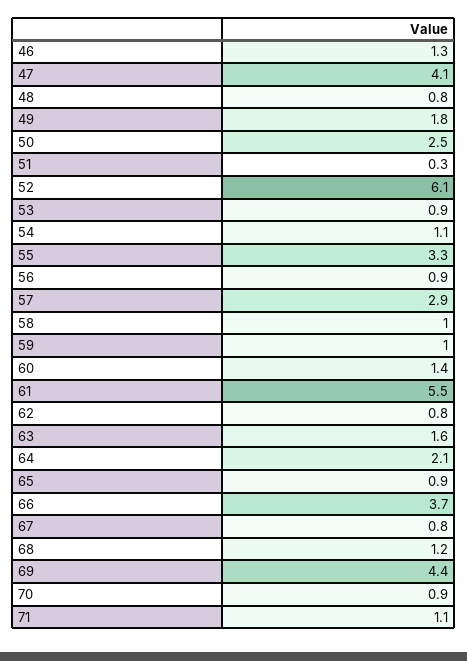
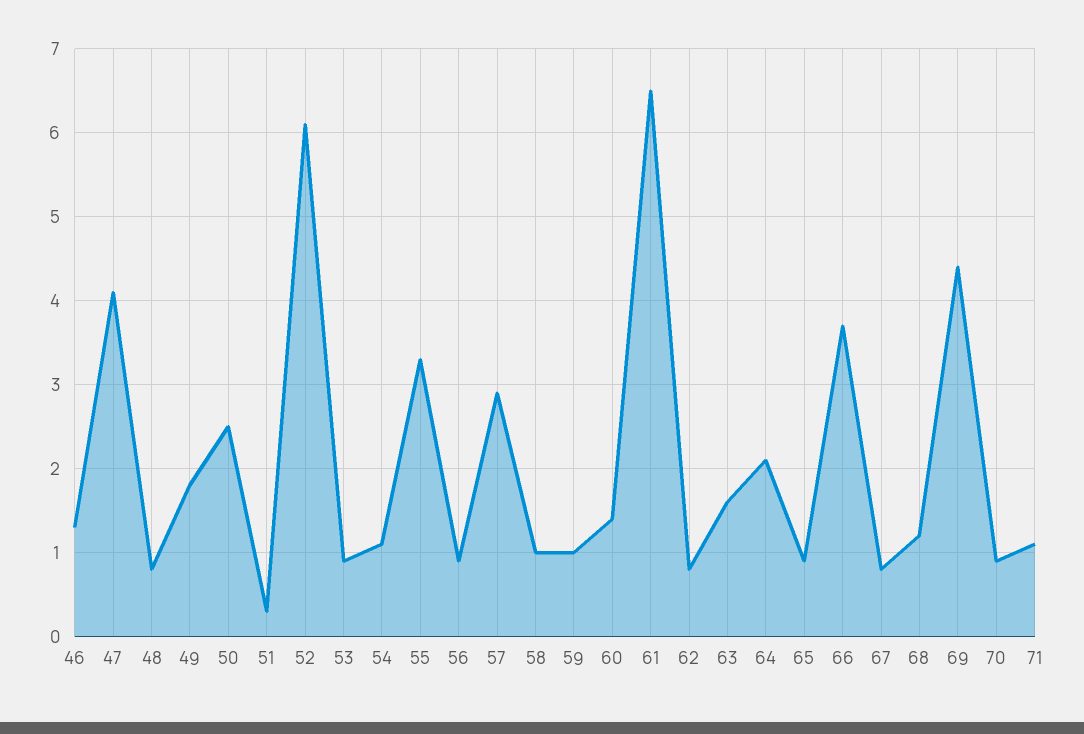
61: 5.5 -> 6.5

